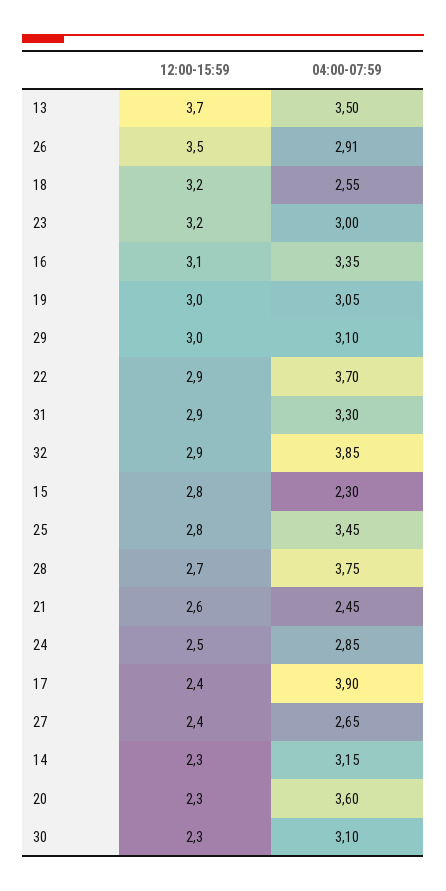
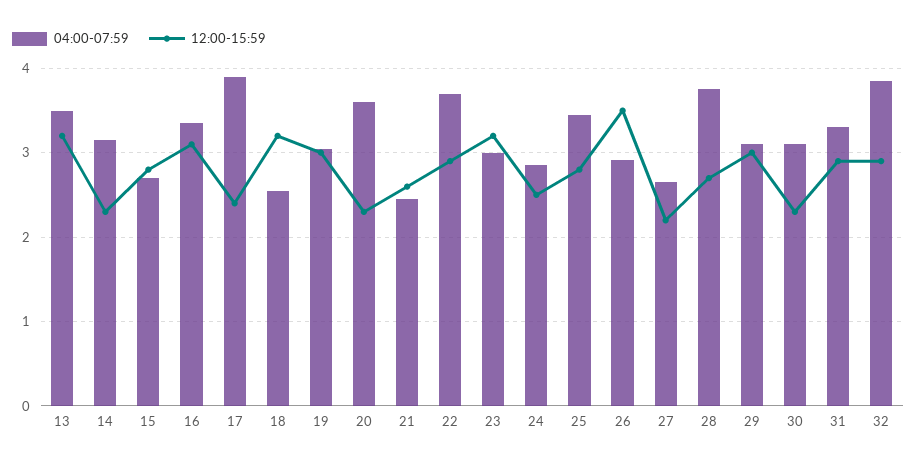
12:00-15:59, 13: 3.7 -> 3.2
04:00-07:59, 15: 2.3 -> 2.7
12:00-15:59, 27: 2.4 -> 2.2

